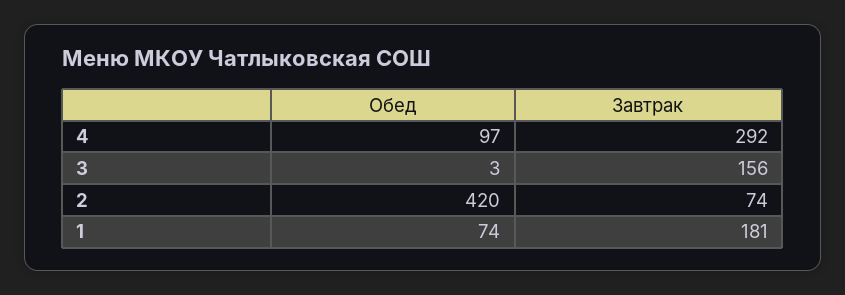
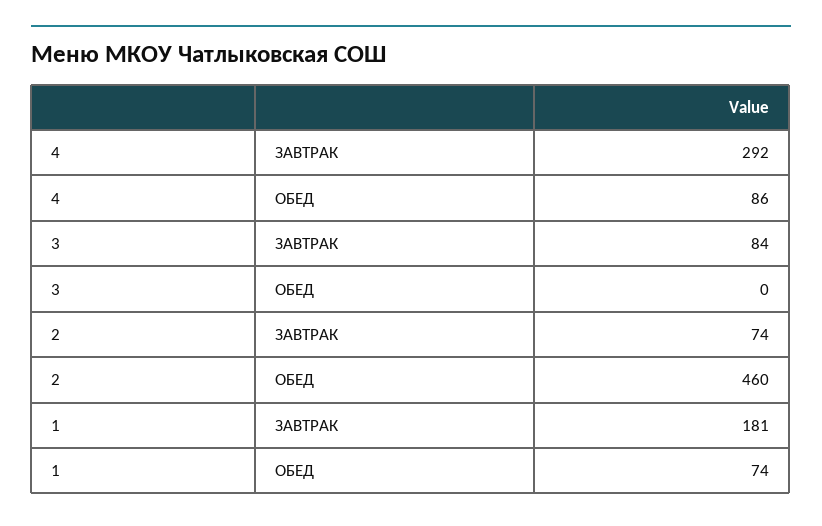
Обед, 4: 97 -> 86
Обед, 3: 3 -> 0
Завтрак, 3: 156 -> 84
Обед, 2: 420 -> 460

